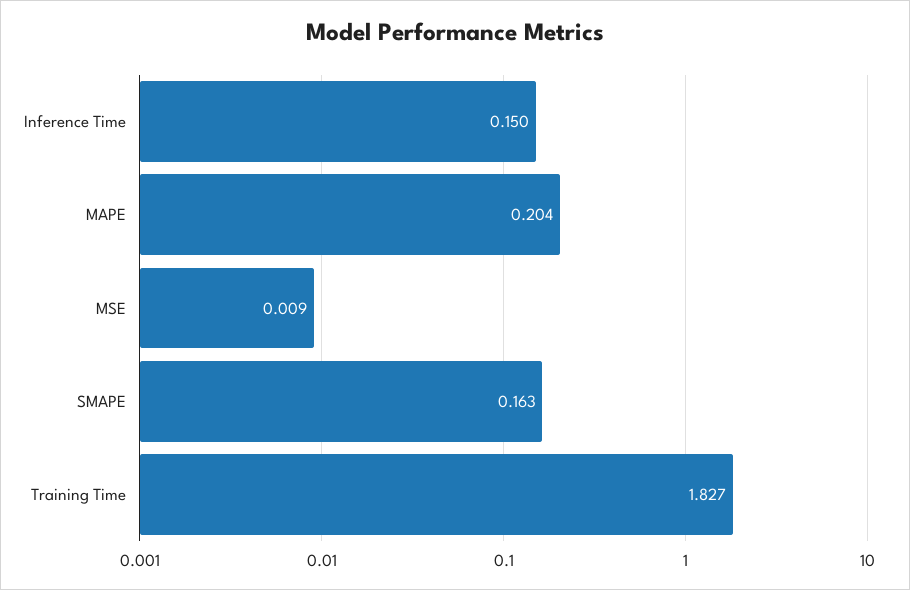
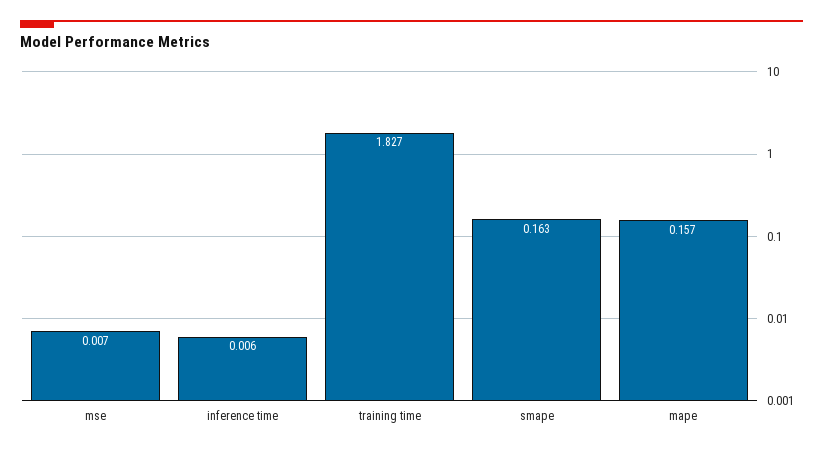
Inference Time: 0.15 -> 0.006
MAPE: 0.204 -> 0.157
MSE: 0.009 -> 0.007

